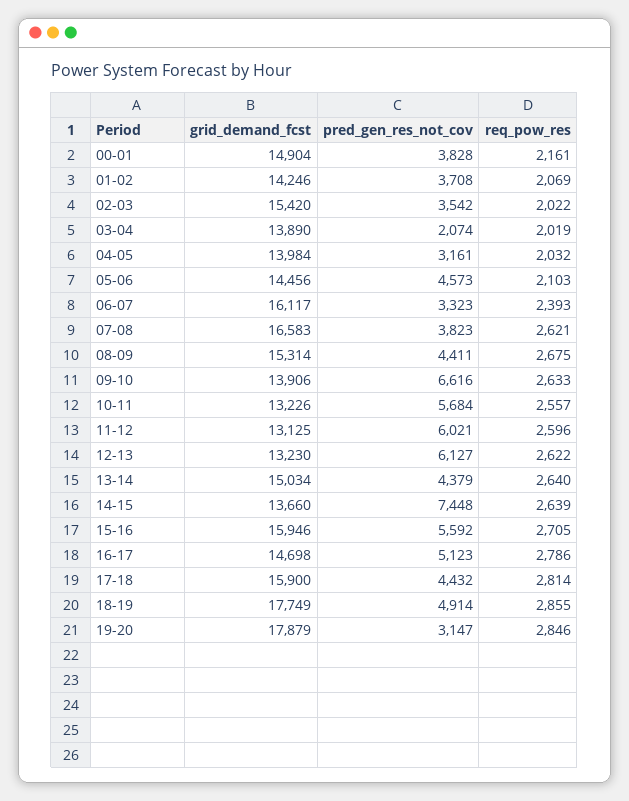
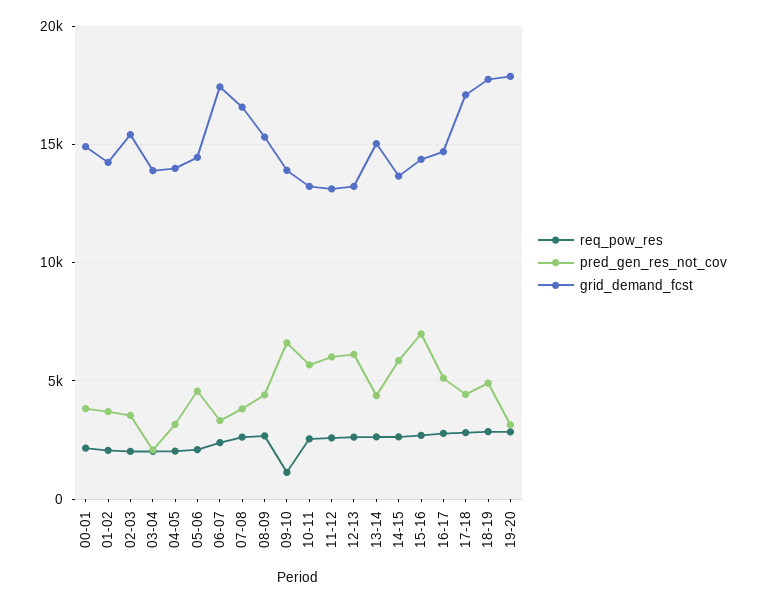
grid_demand_fcst, 06-07: 16117 -> 17500
req_pow_res, 09-10: 2633 -> 1000
pred_gen_res_not_cov, 14-15: 7448 -> 6000
grid_demand_fcst, 15-16: 15946 -> 14500
pred_gen_res_not_cov, 15-16: 5592 -> 7000
grid_demand_fcst, 17-18: 15900 -> 17000

